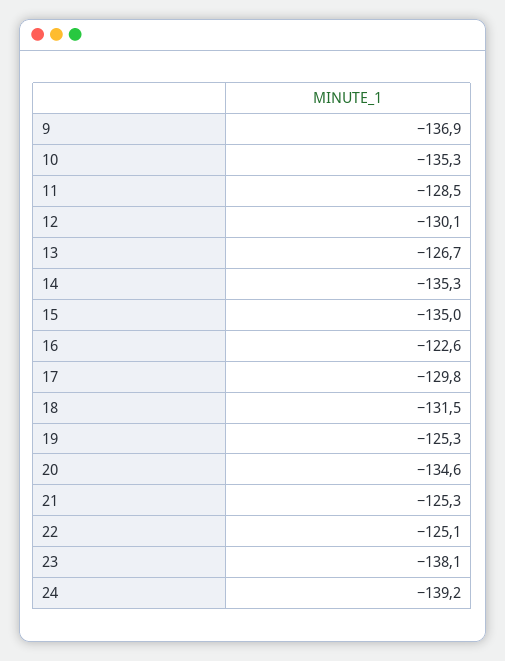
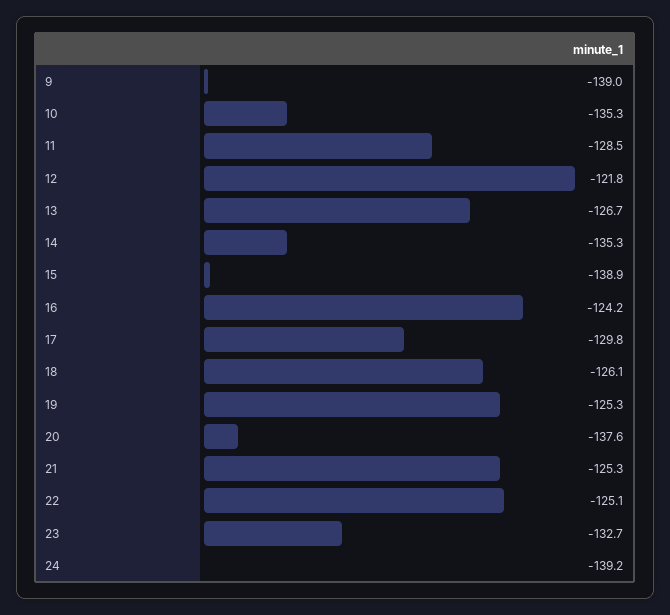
9: -136.9 -> -139
12: -130.1 -> -121.8
15: -135 -> -138.9
16: -122.6 -> -124.2
18: -131.5 -> -126.1
20: -134.6 -> -137.6
23: -138.1 -> -132.7

